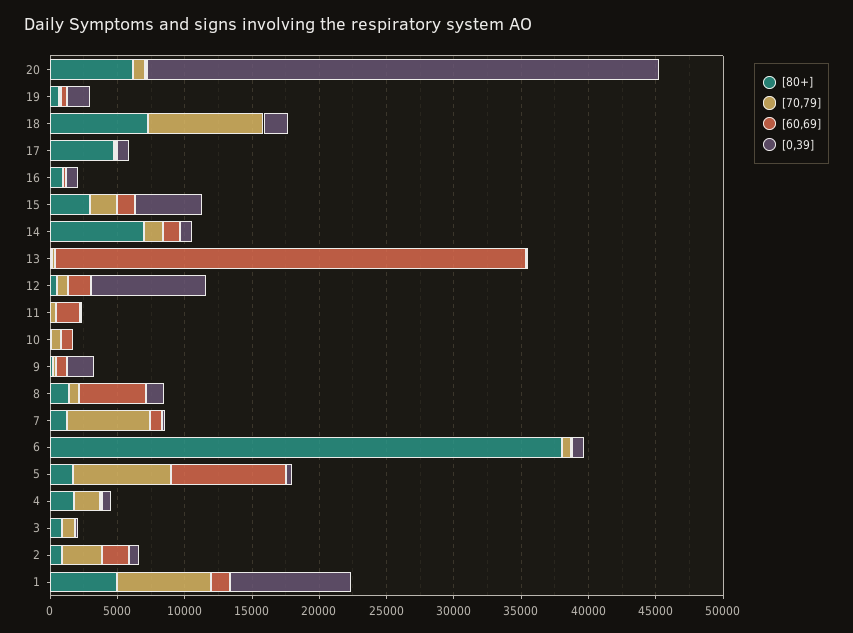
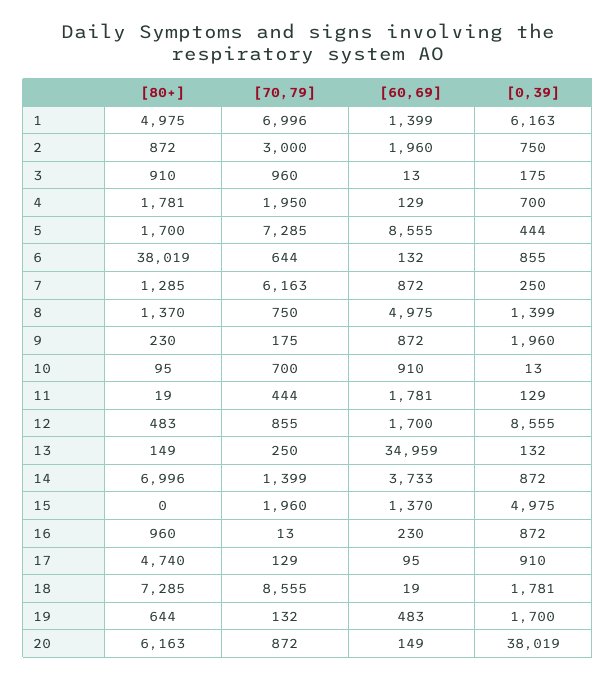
[80+], 15: 3000 -> 0
[60,69], 14: 1000 -> 3733
[0,39], 1: 9000 -> 6163

